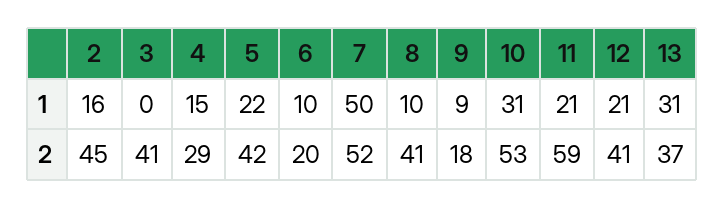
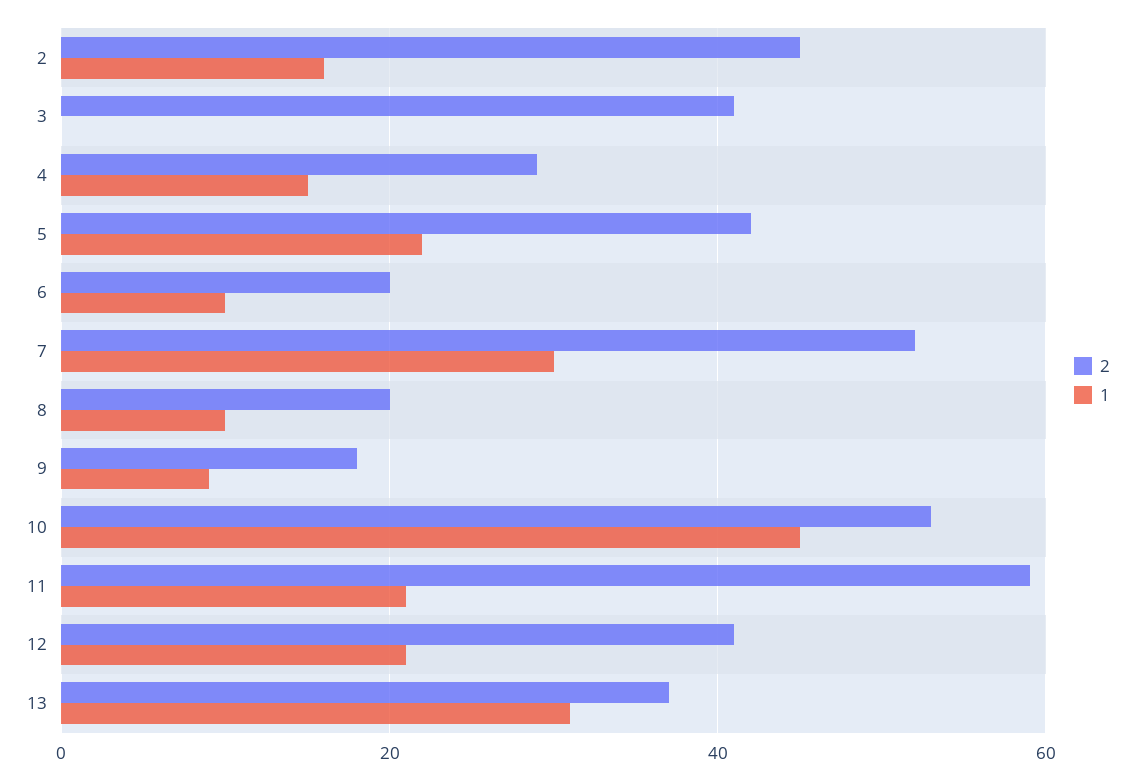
1, 7: 50 -> 30
1, 10: 31 -> 45
2, 8: 41 -> 20

